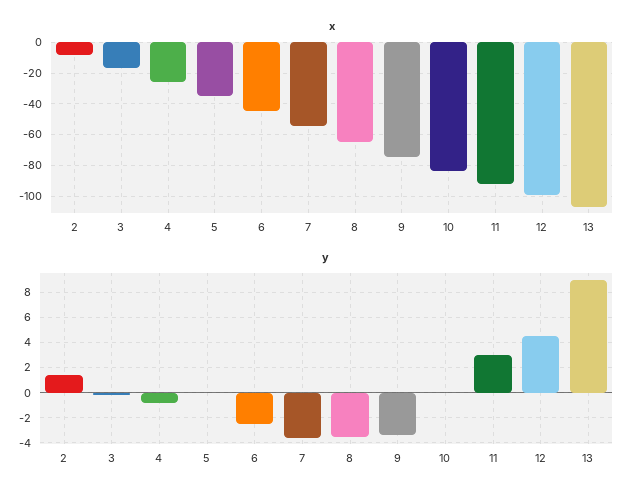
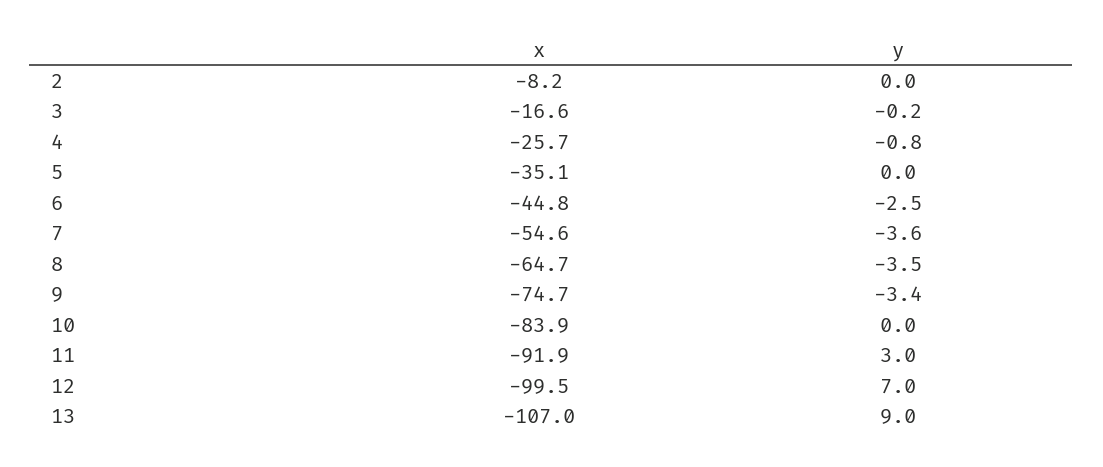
y, 2: 1.5 -> 0
y, 12: 4.5 -> 7

